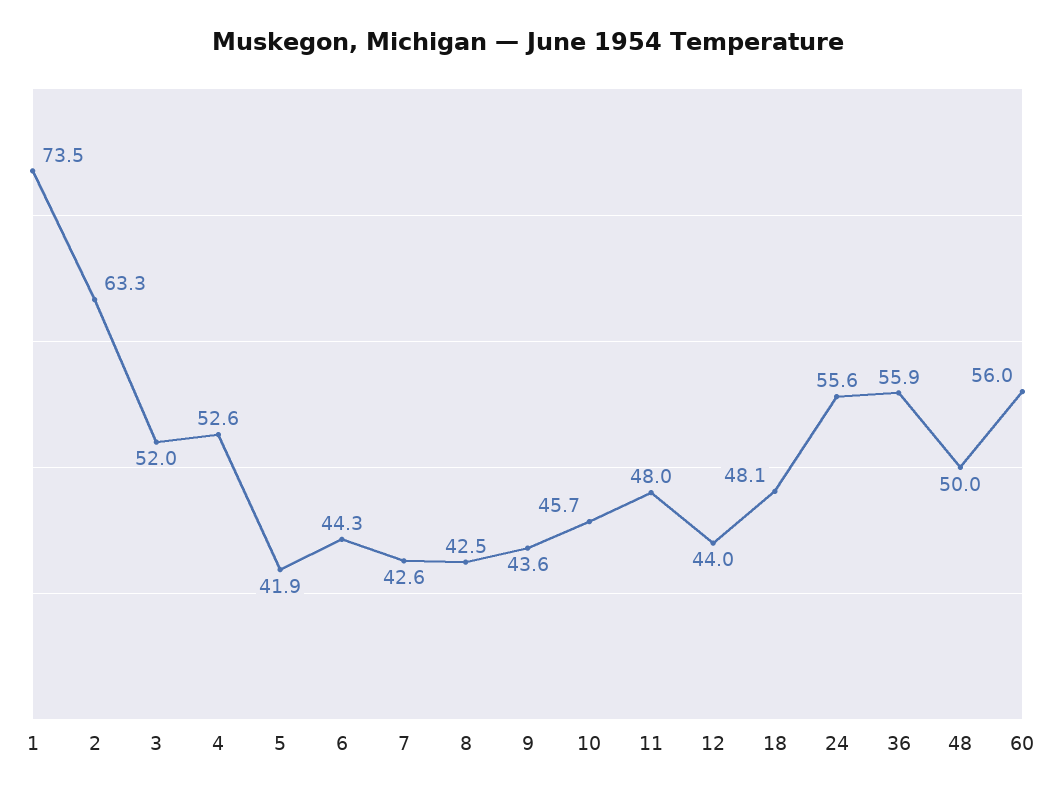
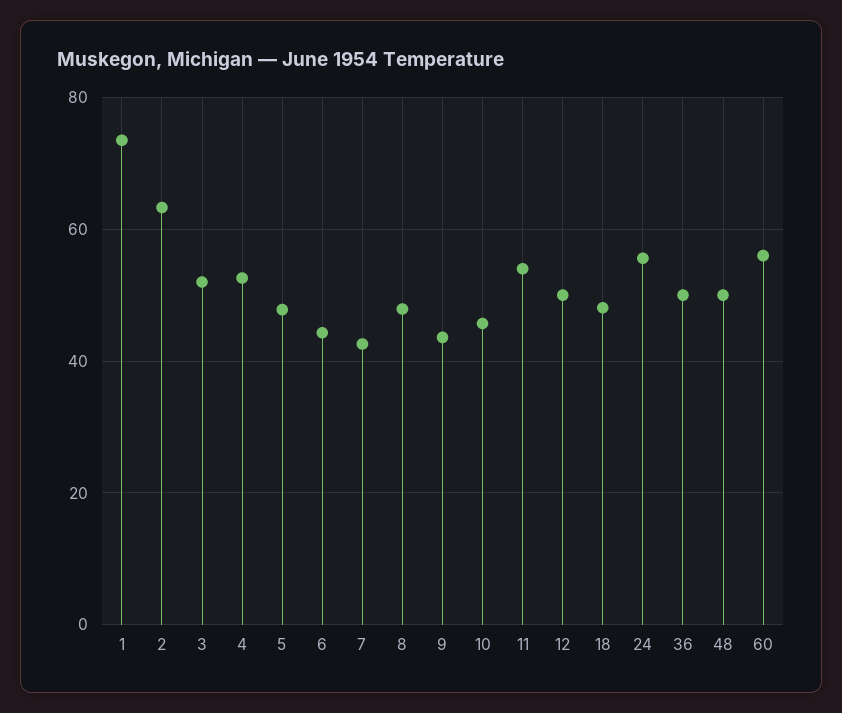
5: 41.9 -> 48
8: 42.5 -> 48
11: 48 -> 54
12: 44 -> 50
36: 55.9 -> 50

